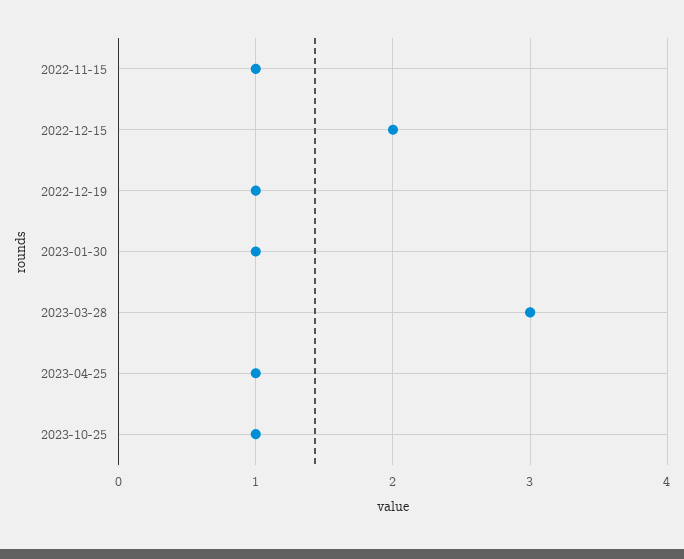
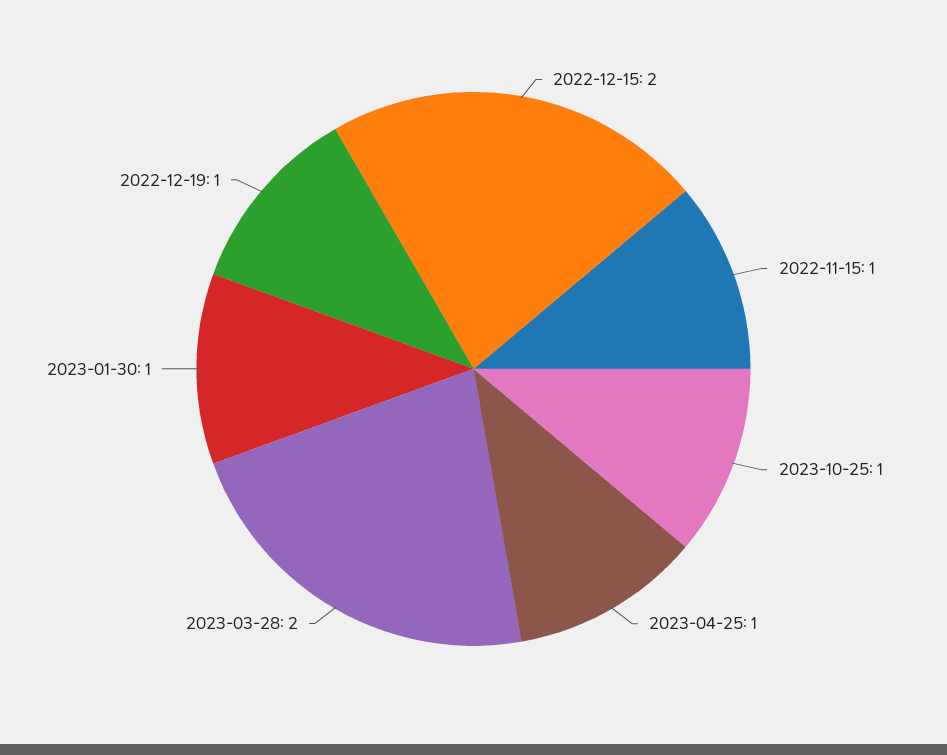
2023-03-28: 3 -> 2

